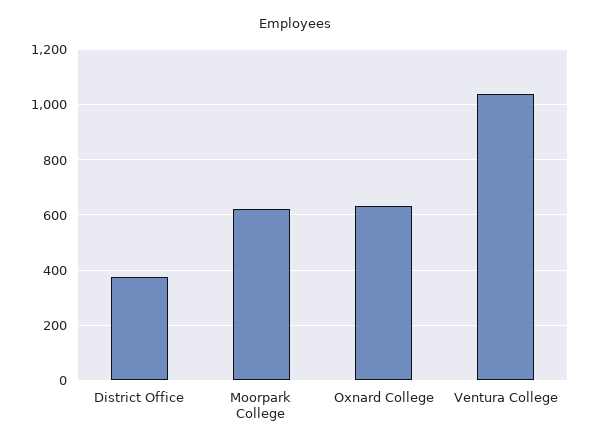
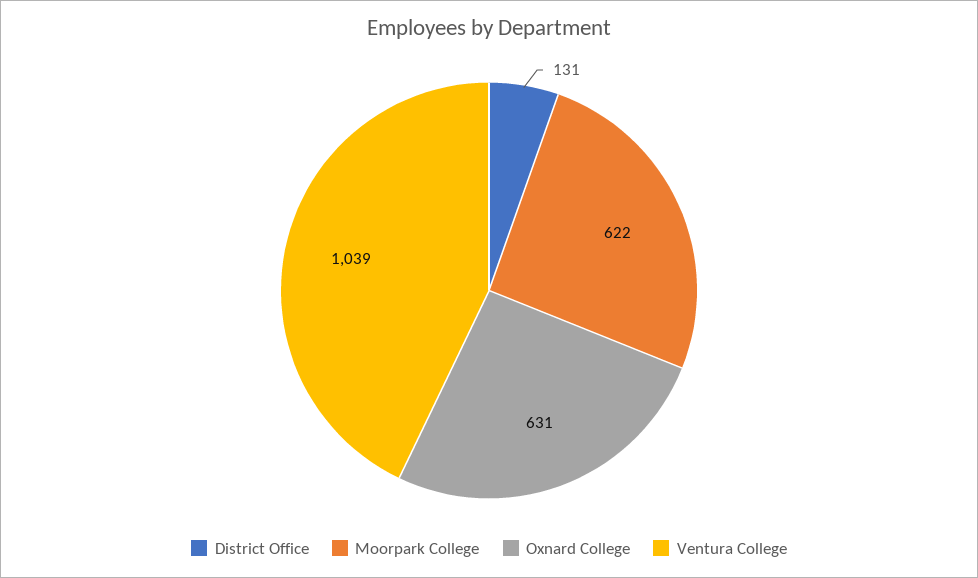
District Office: 375 -> 131

